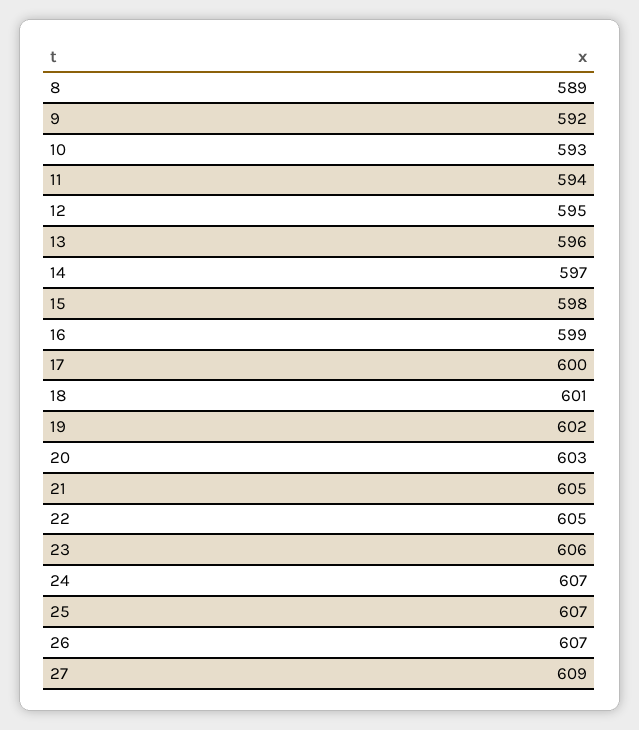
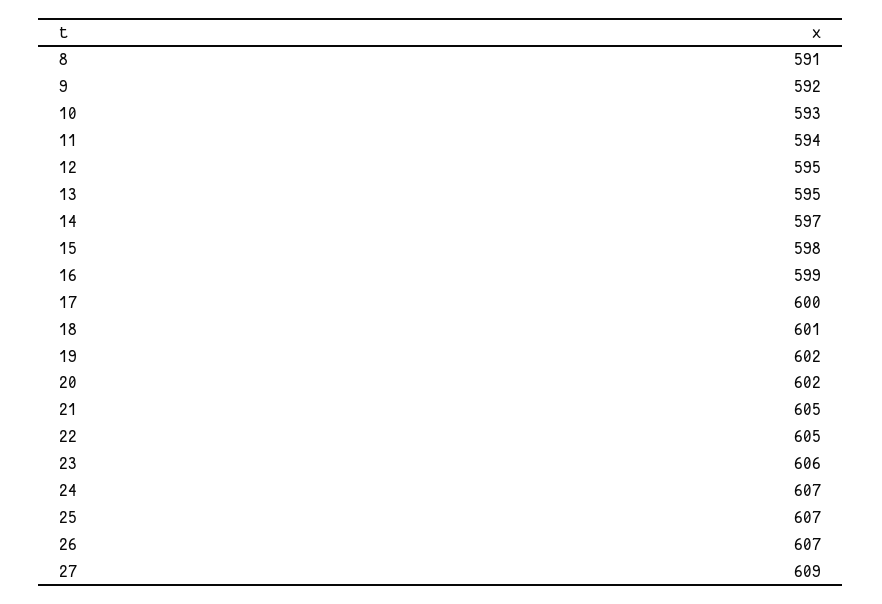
8: 589 -> 591
13: 596 -> 595
20: 603 -> 602

